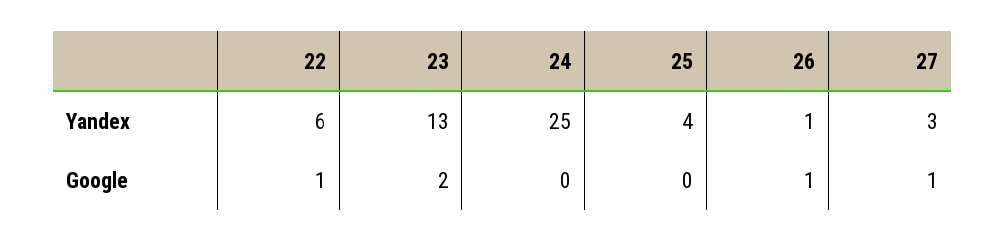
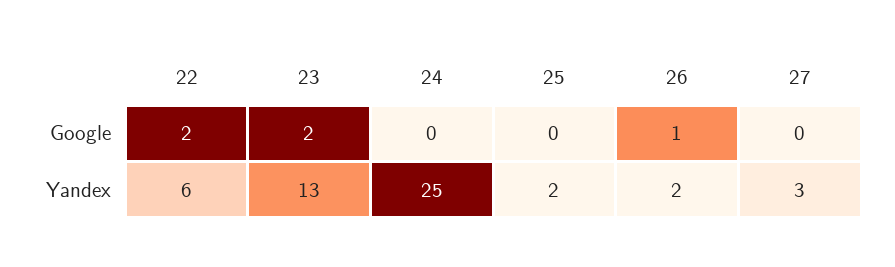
25, Yandex: 4 -> 2
26, Yandex: 1 -> 2
22, Google: 1 -> 2
27, Google: 1 -> 0

